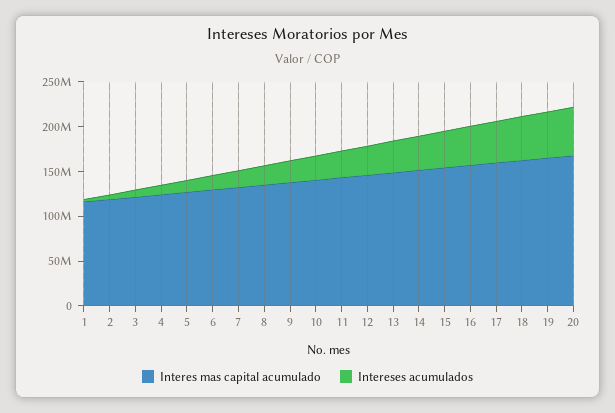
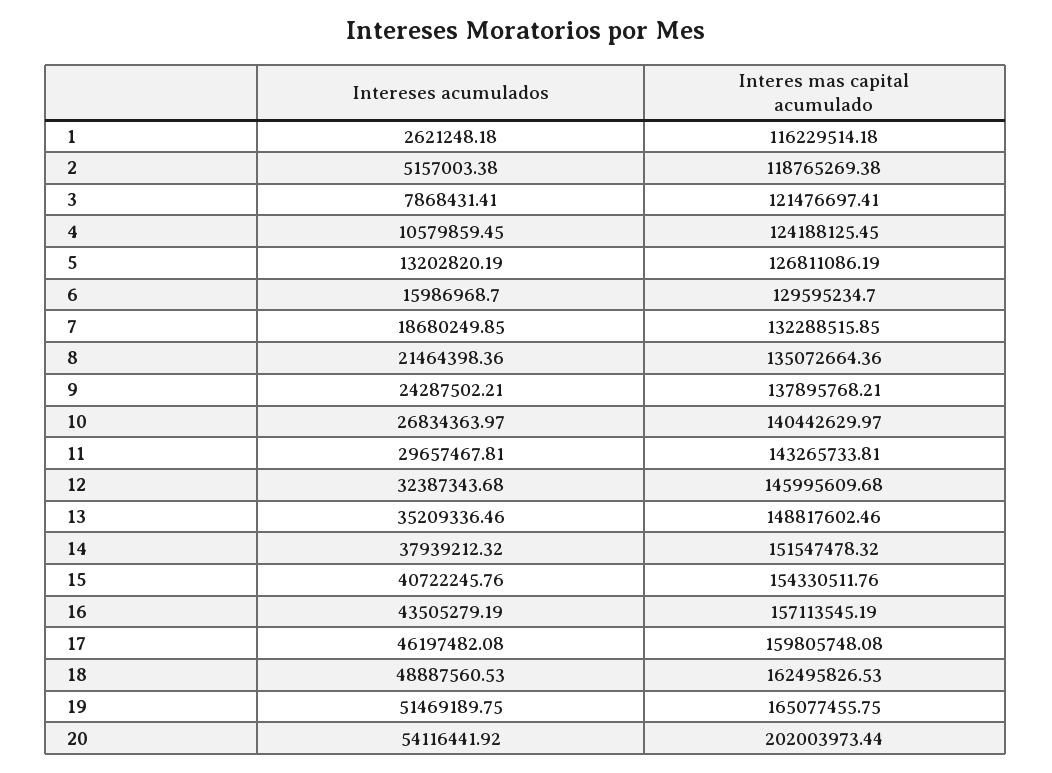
Interes mas capital acumulado, 20: 170000000 -> 202003973.44

